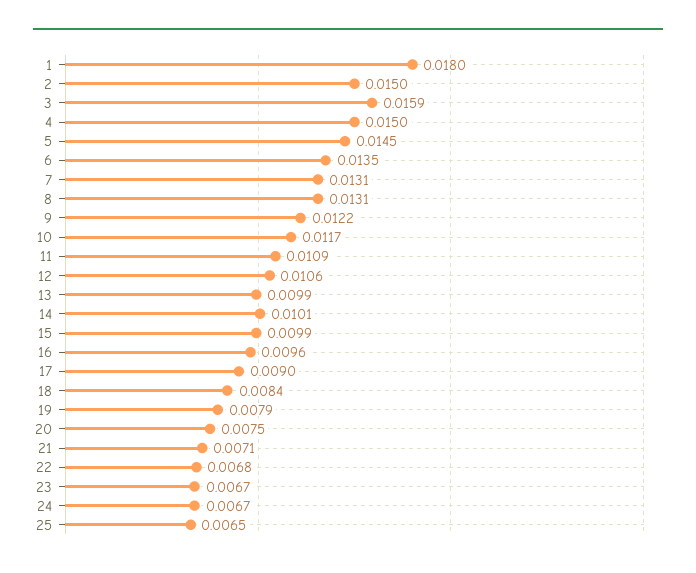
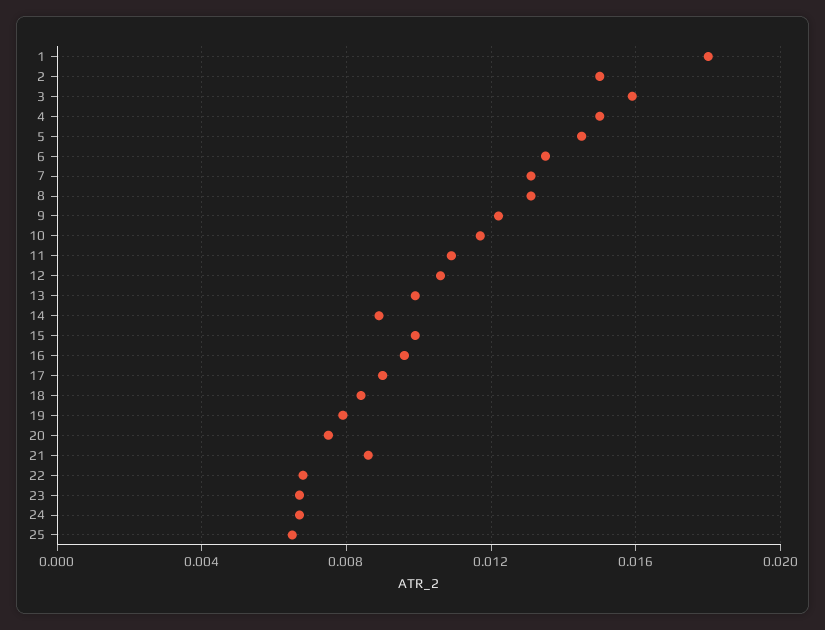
14: 0.0101 -> 0.009
21: 0.0071 -> 0.0085

